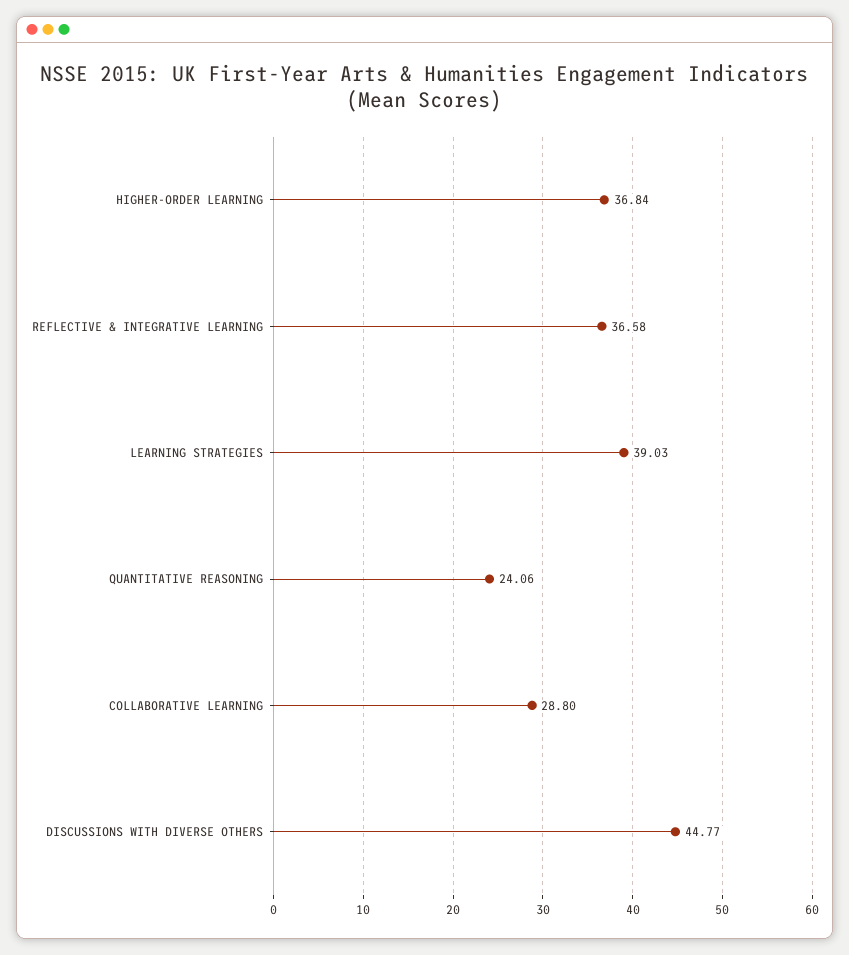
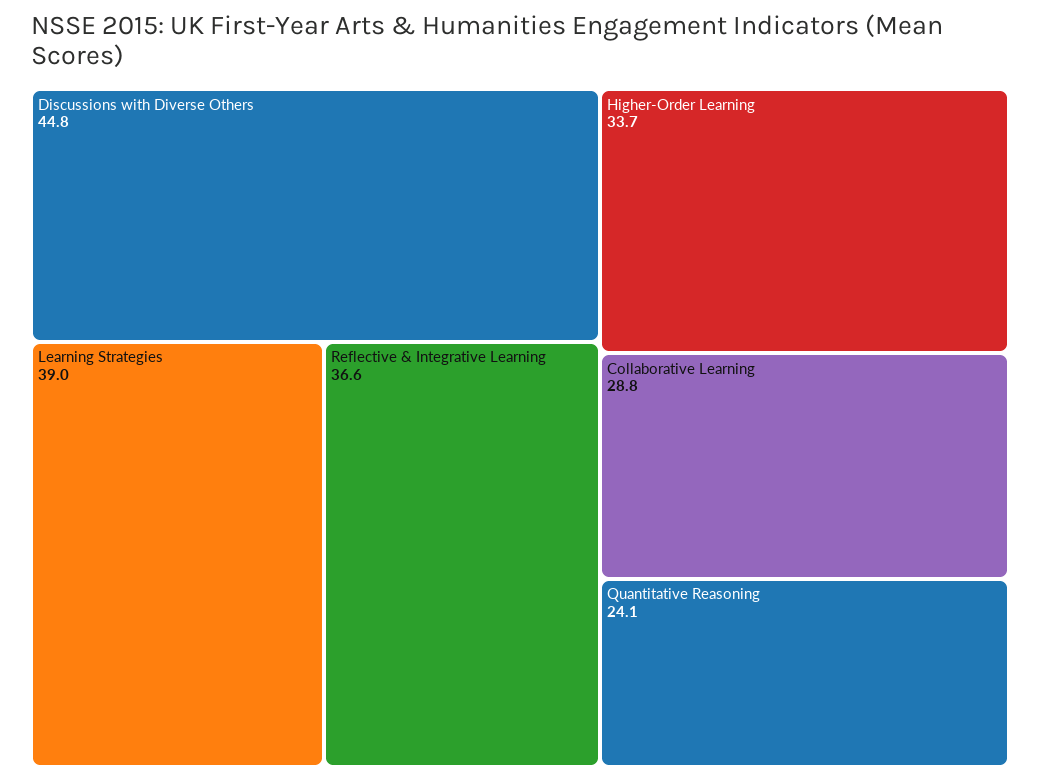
HIGHER-ORDER LEARNING: 36.84 -> 33.7

